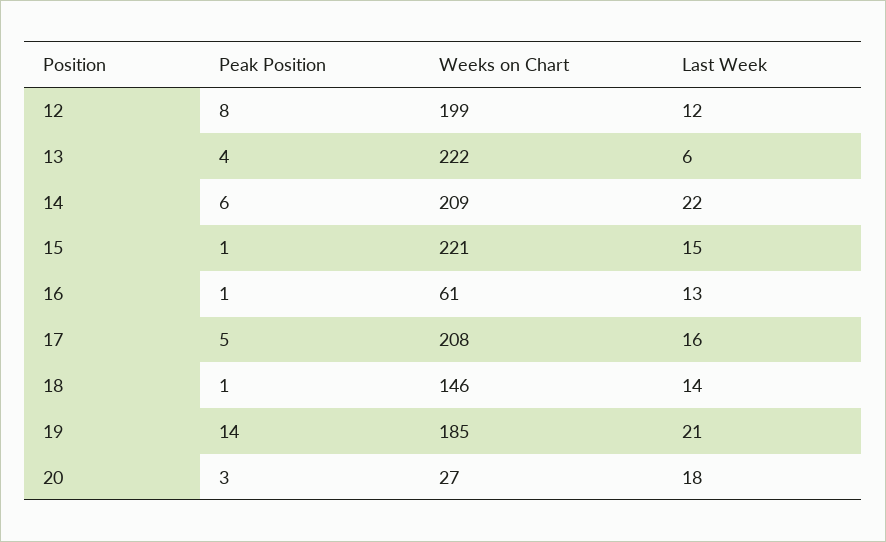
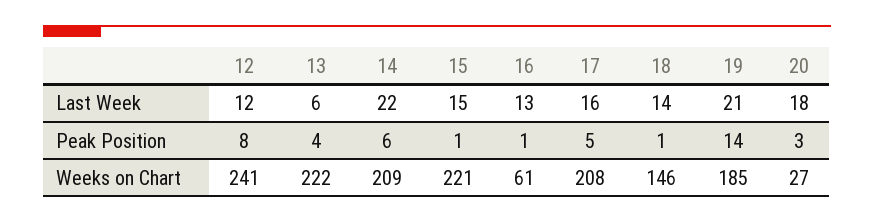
Weeks on Chart, 12: 199 -> 241

